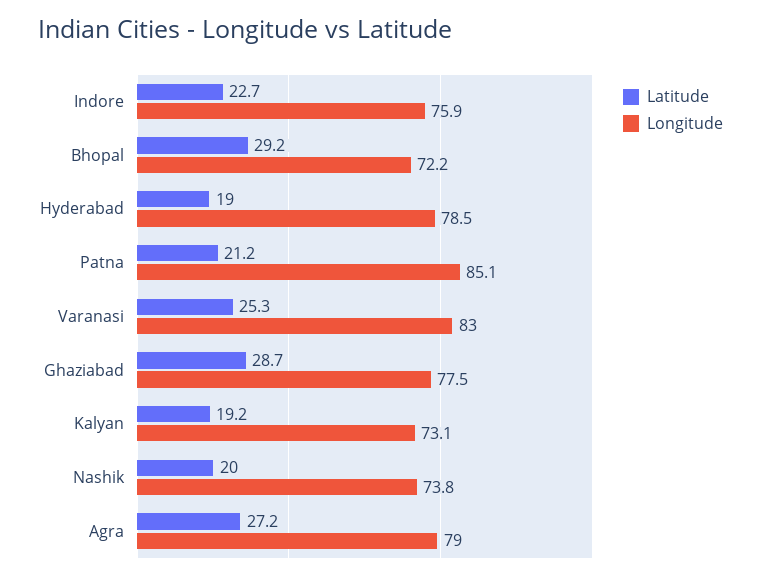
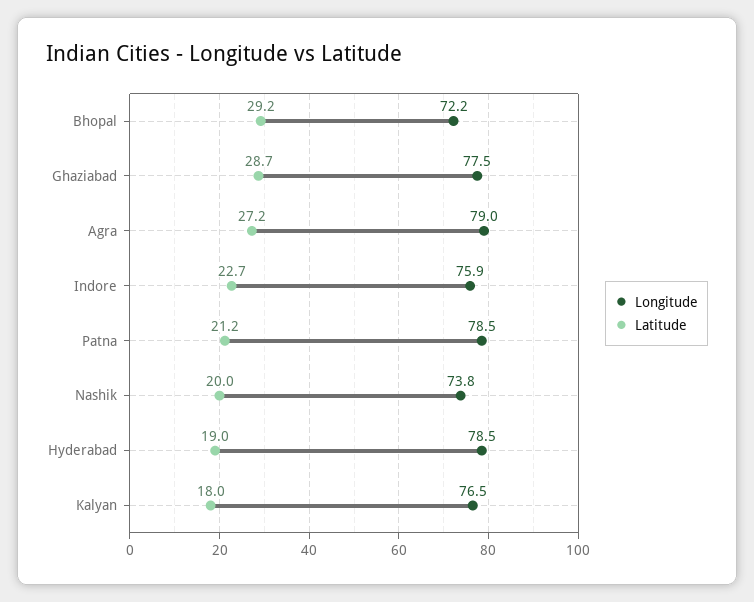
Longitude, Patna: 85.1 -> 78.5
Latitude, Varanasi: 25.3 -> none
Longitude, Varanasi: 83 -> none
Latitude, Kalyan: 19.2 -> 18
Longitude, Kalyan: 73.1 -> 76.5

